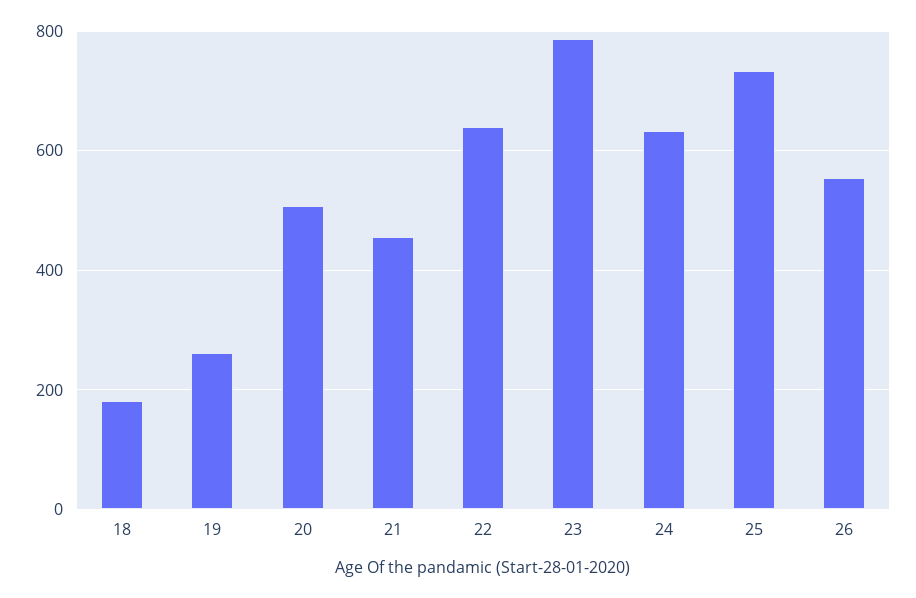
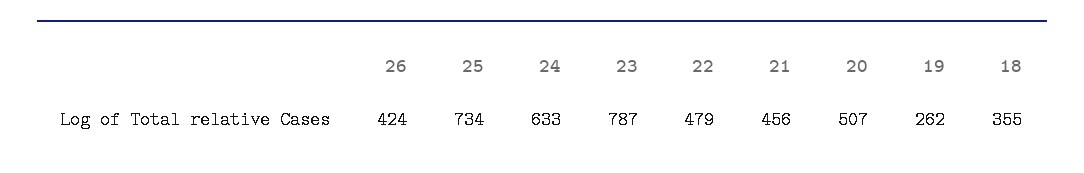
18: 180 -> 355
22: 640 -> 479
26: 560 -> 424

